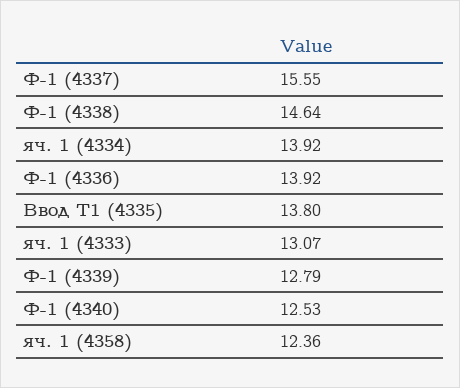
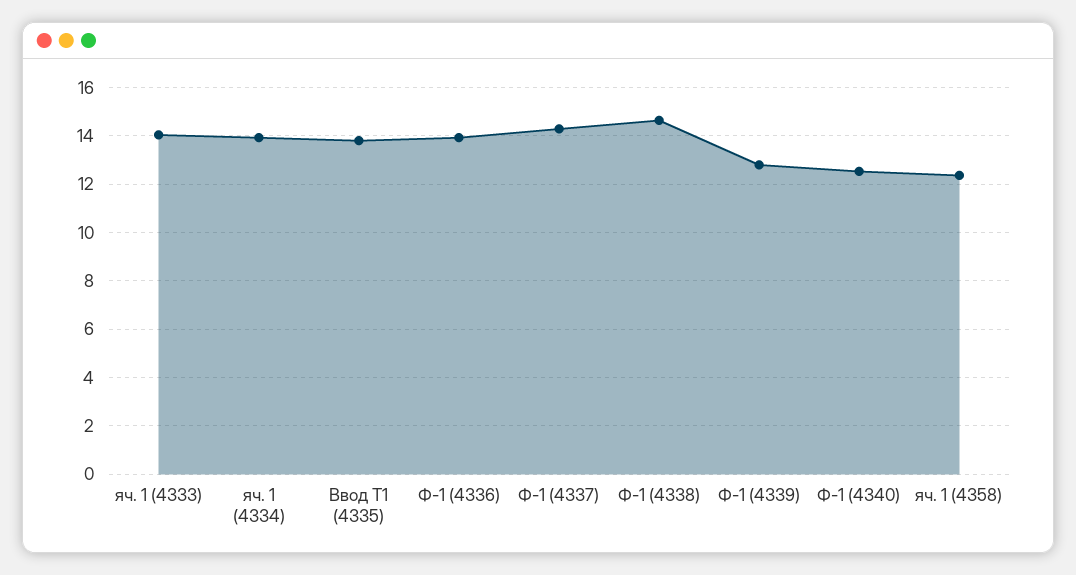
Ф-1 (4337): 15.55 -> 14.25
яч. 1 (4333): 13.07 -> 14

